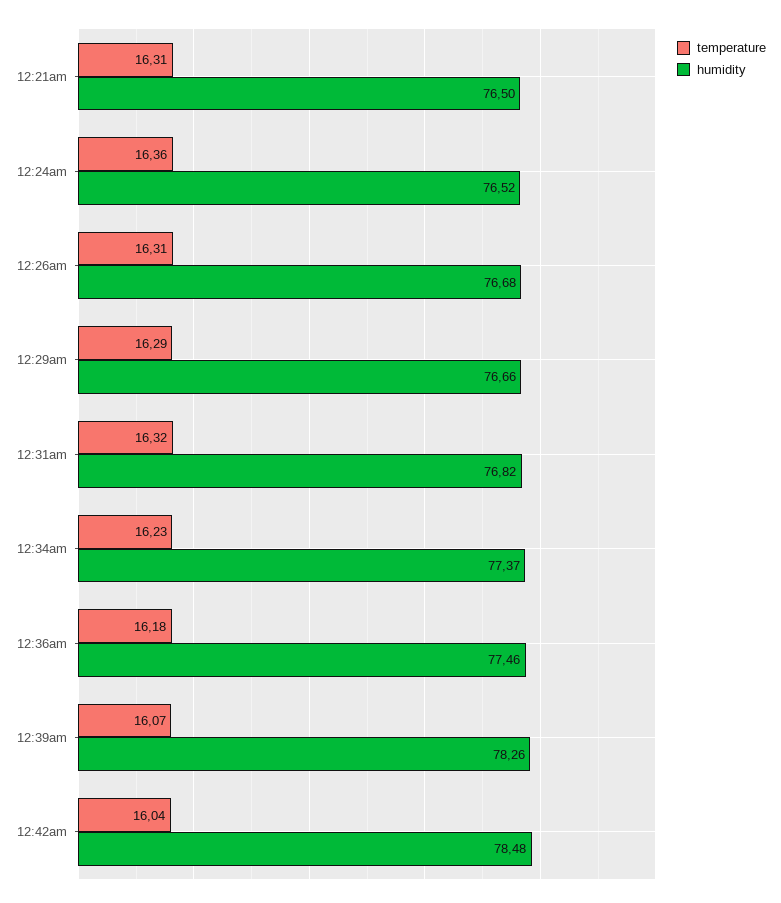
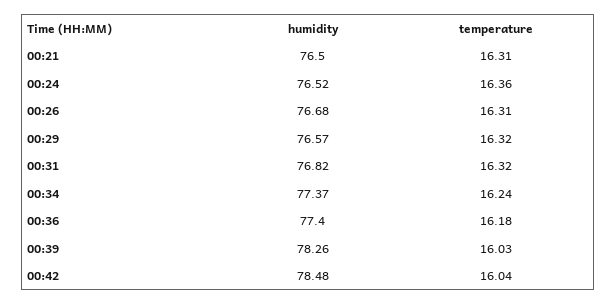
temperature, 12:29am: 16.29 -> 16.32
humidity, 12:29am: 76.66 -> 76.57
temperature, 12:34am: 16.23 -> 16.24
humidity, 12:36am: 77.46 -> 77.4
temperature, 12:39am: 16.07 -> 16.03

